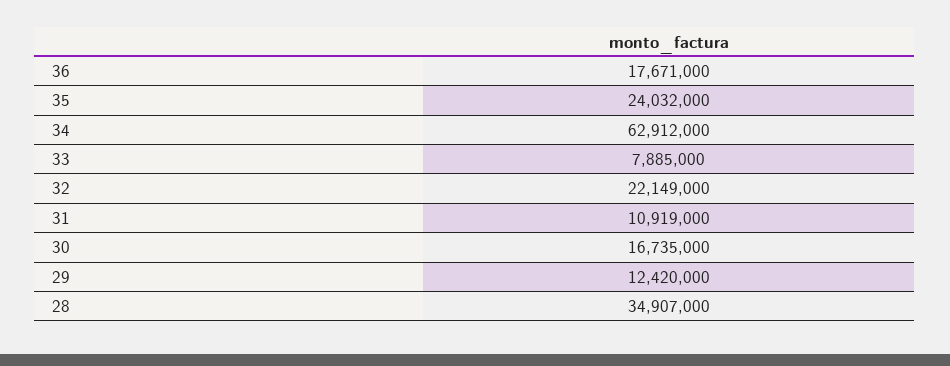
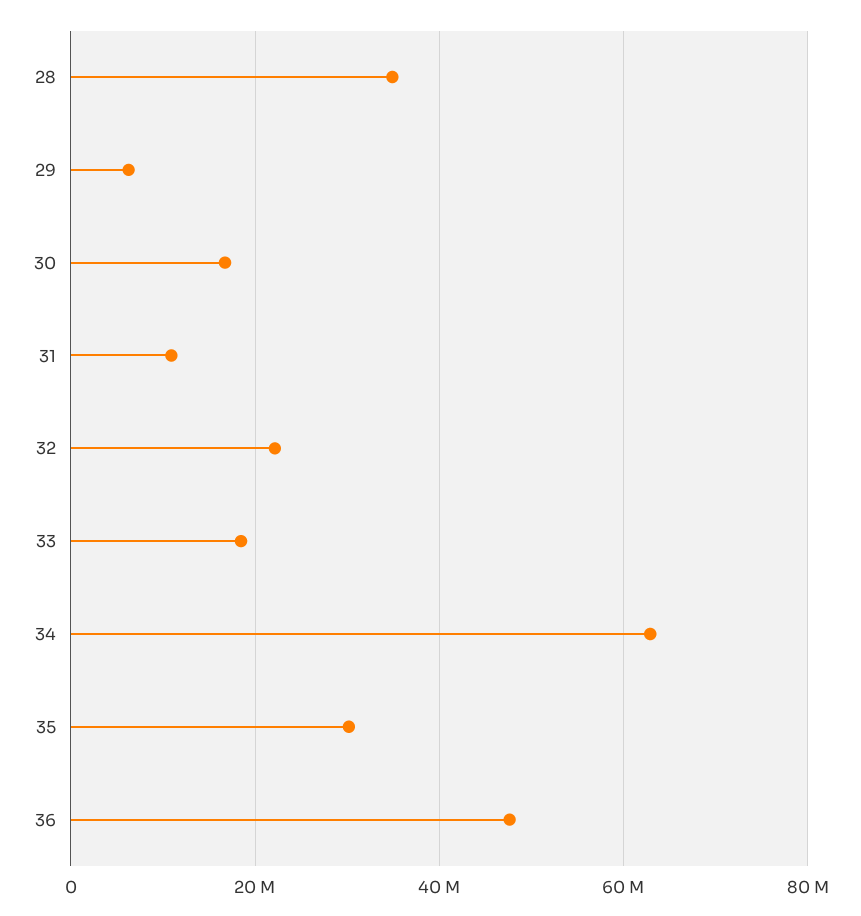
36: 17671000 -> 48000000
35: 24032000 -> 30000000
33: 7885000 -> 18000000
29: 12420000 -> 6000000

